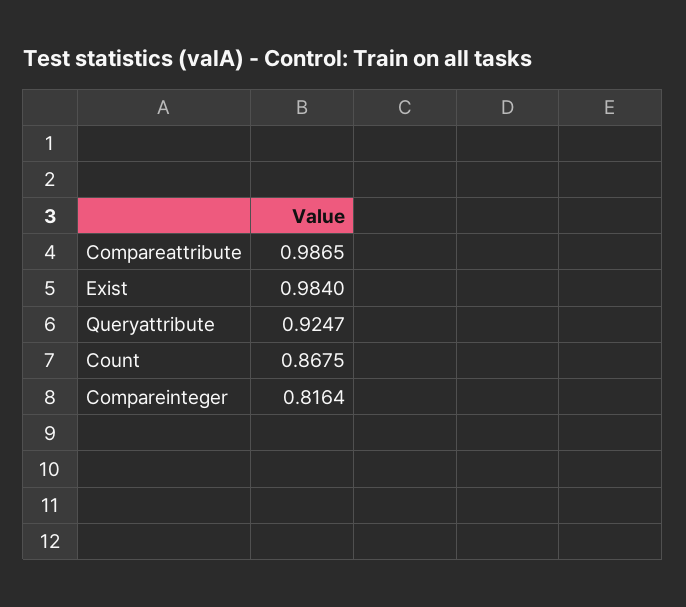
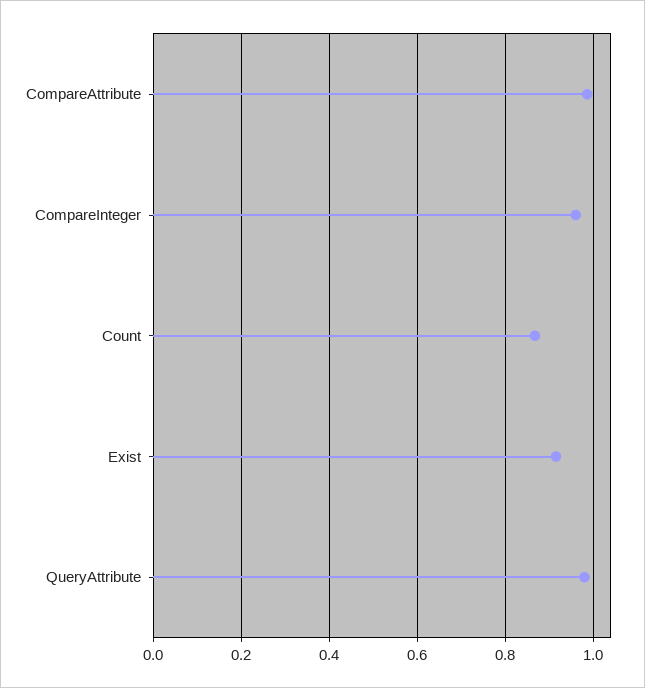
Exist: 0.984 -> 0.92
Queryattribute: 0.9247 -> 0.98
Compareinteger: 0.8164 -> 0.96

